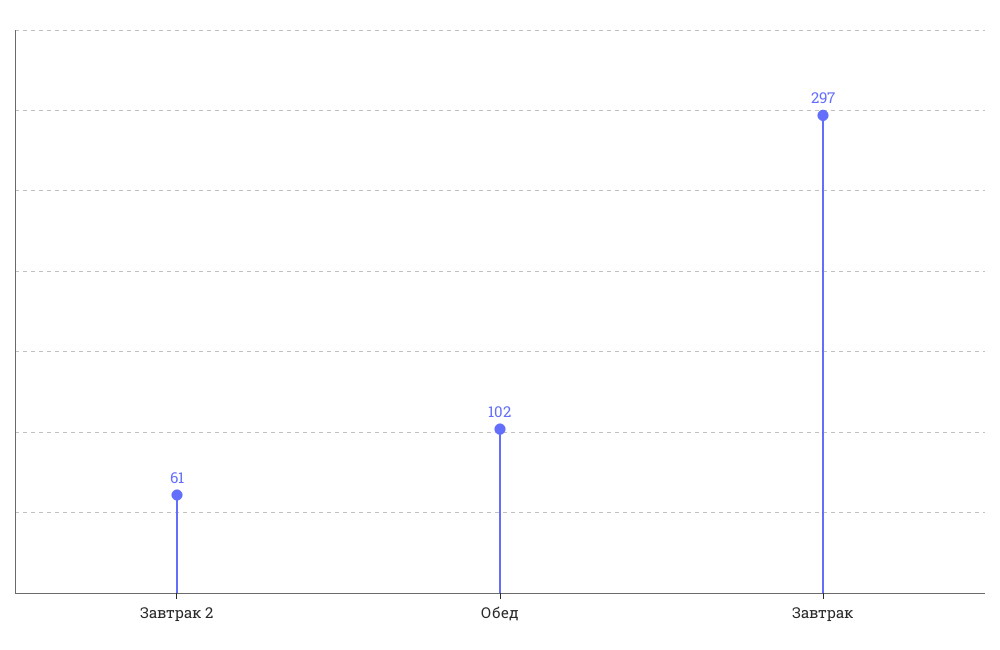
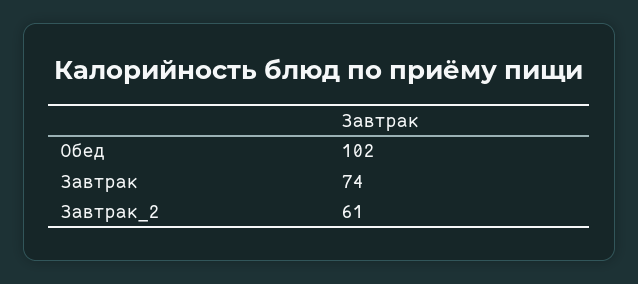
Завтрак: 297 -> 74

